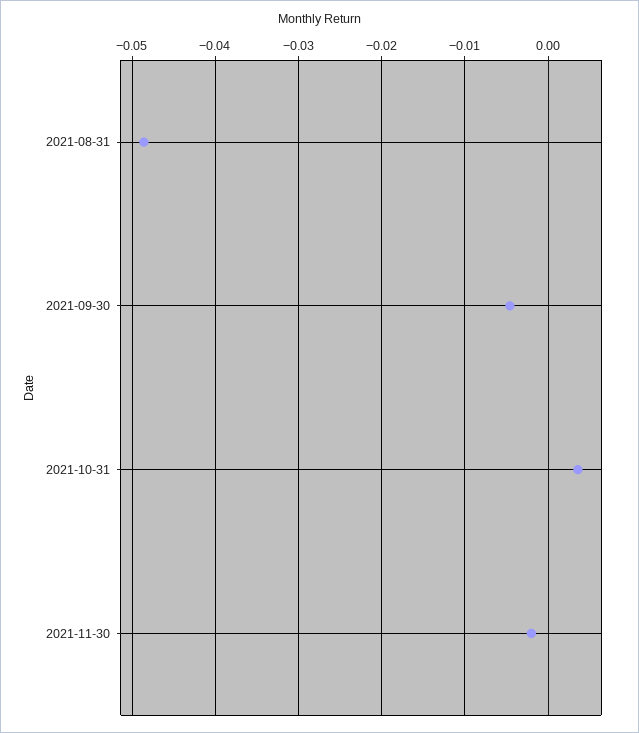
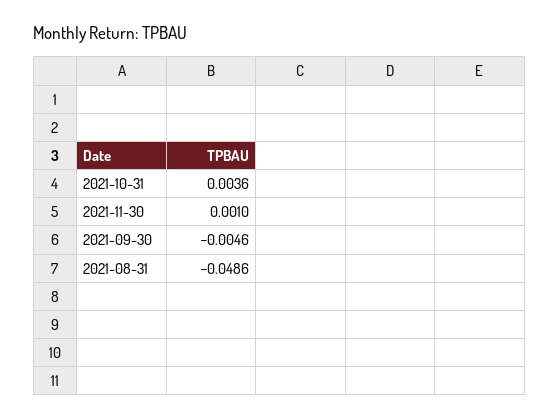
2021-11-30: -0.002 -> 0.001

